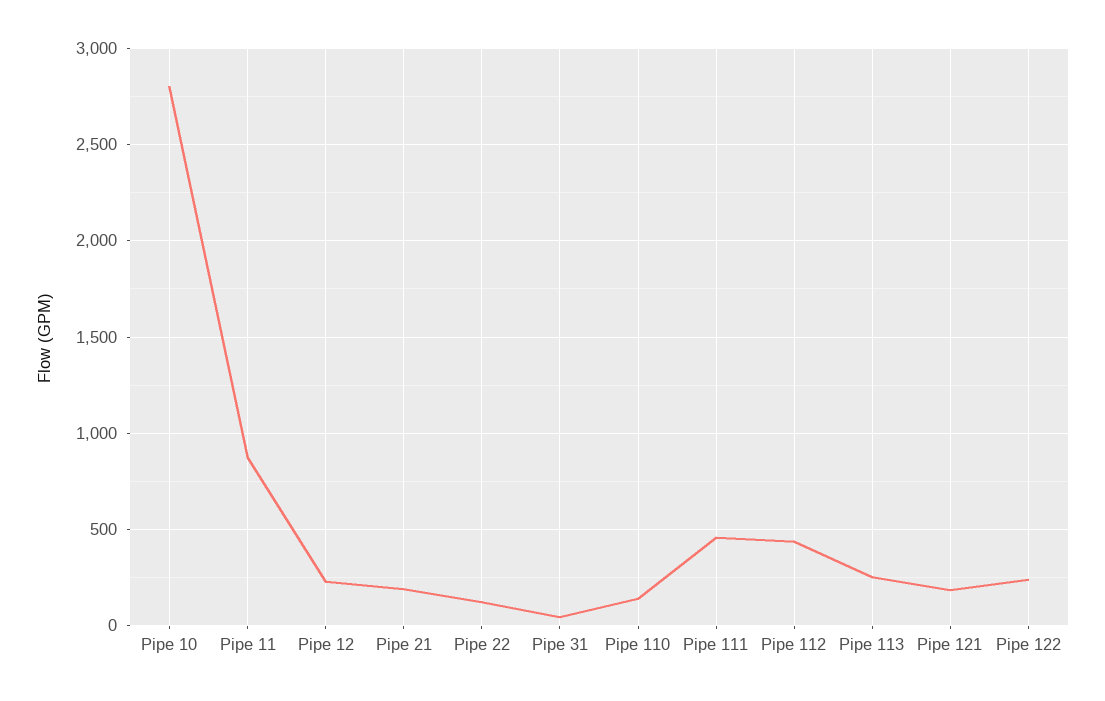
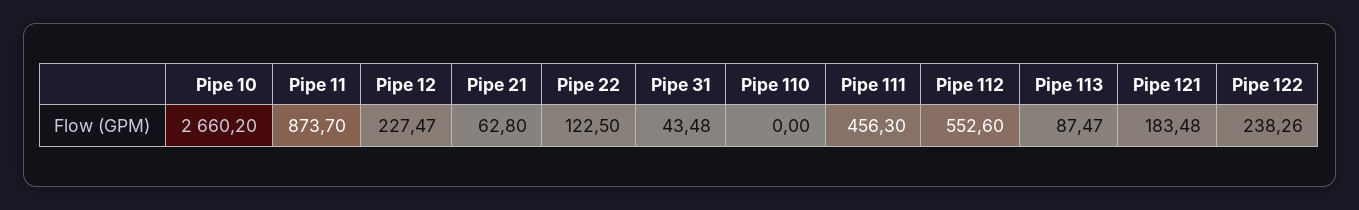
Pipe 10: 2800 -> 2660.2
Pipe 21: 200 -> 62.8
Pipe 110: 150 -> 0
Pipe 112: 450 -> 552.6
Pipe 113: 250 -> 87.47

